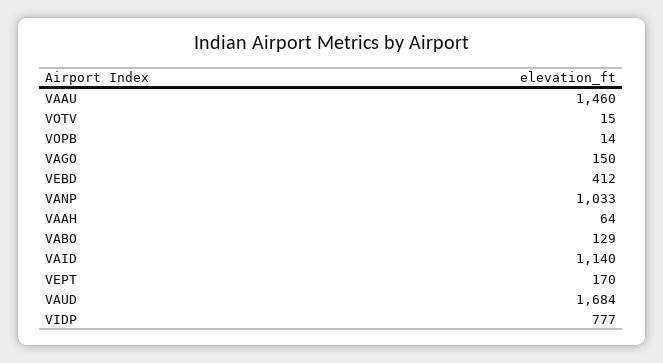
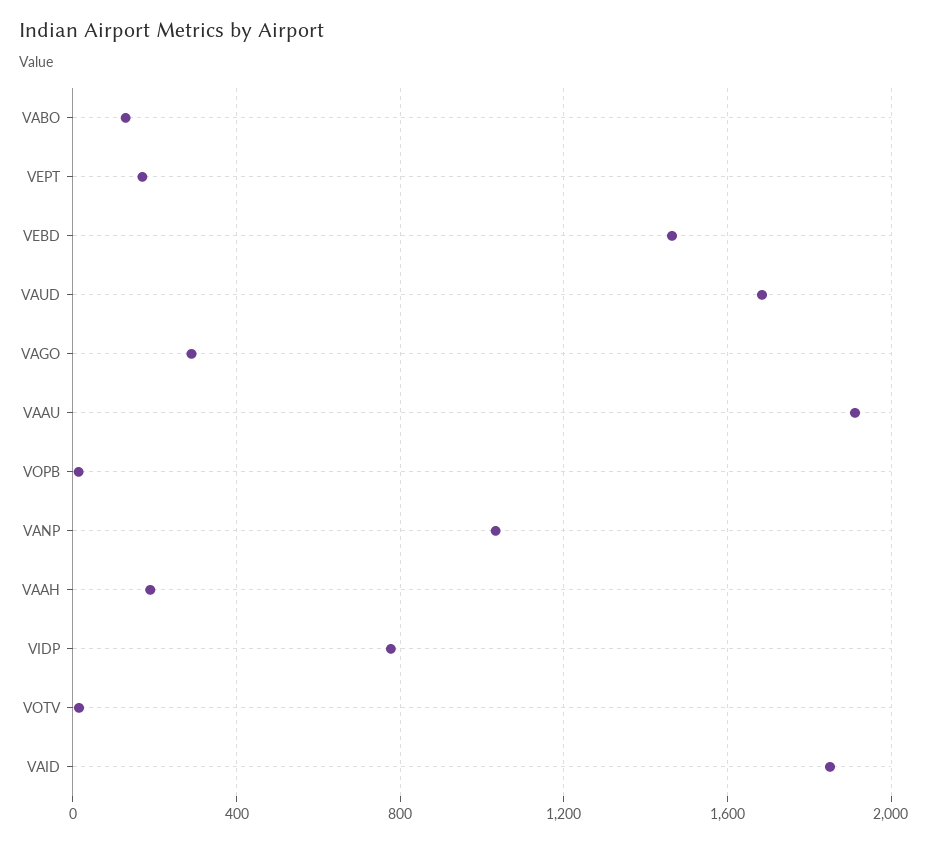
VAAU: 1460 -> 1900
VAGO: 150 -> 300
VEBD: 412 -> 1450
VAAH: 64 -> 200
VAID: 1140 -> 1850

